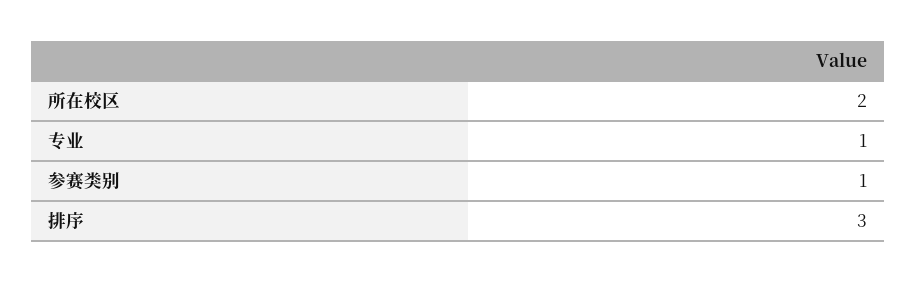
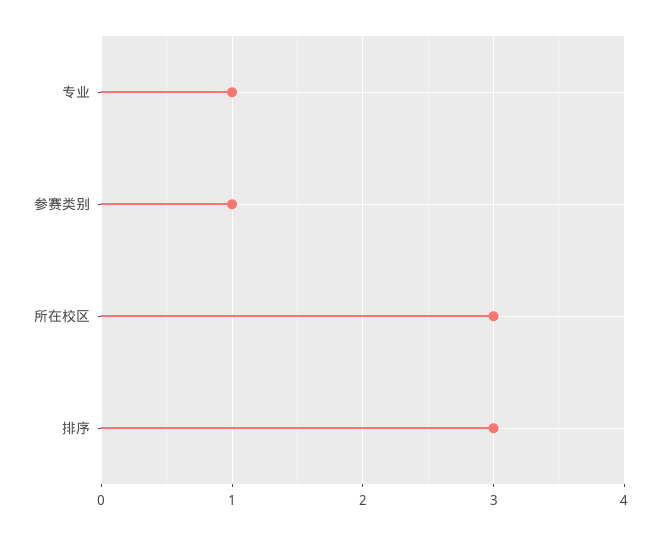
所在校区: 2 -> 3

